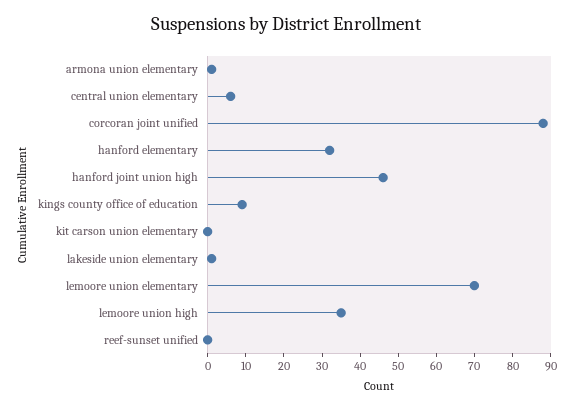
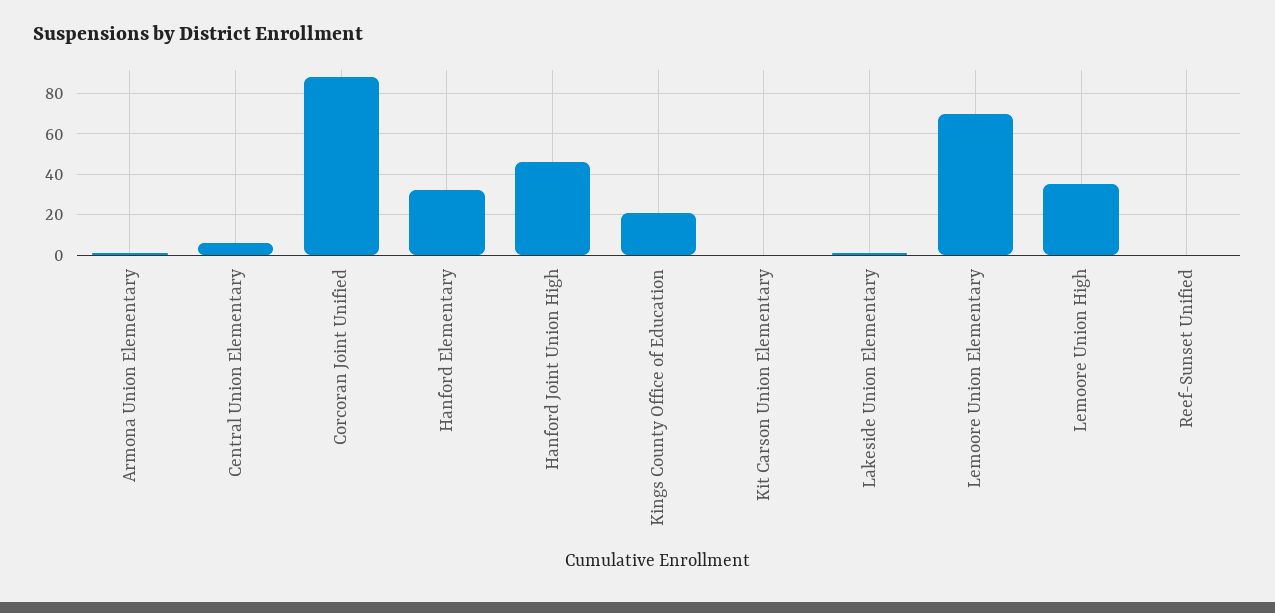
kings county office of education: 10 -> 20

